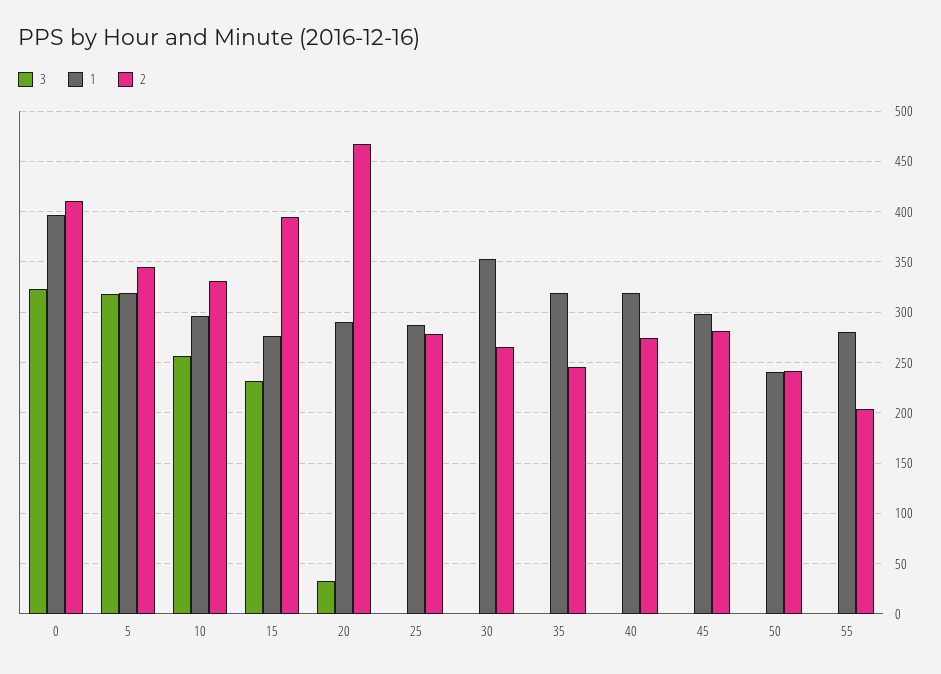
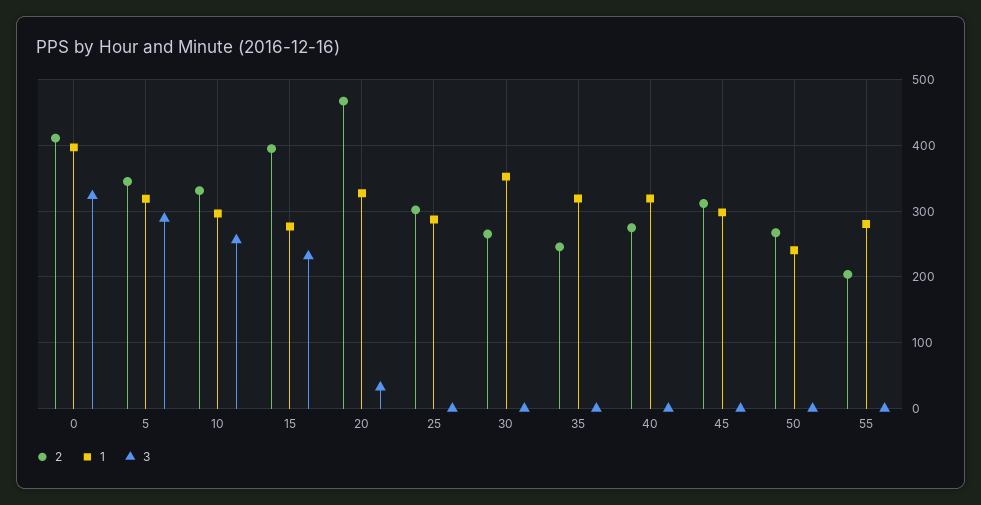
3, 5: 320 -> 290
1, 20: 290 -> 330
2, 25: 280 -> 300
2, 45: 280 -> 310
2, 50: 240 -> 270

